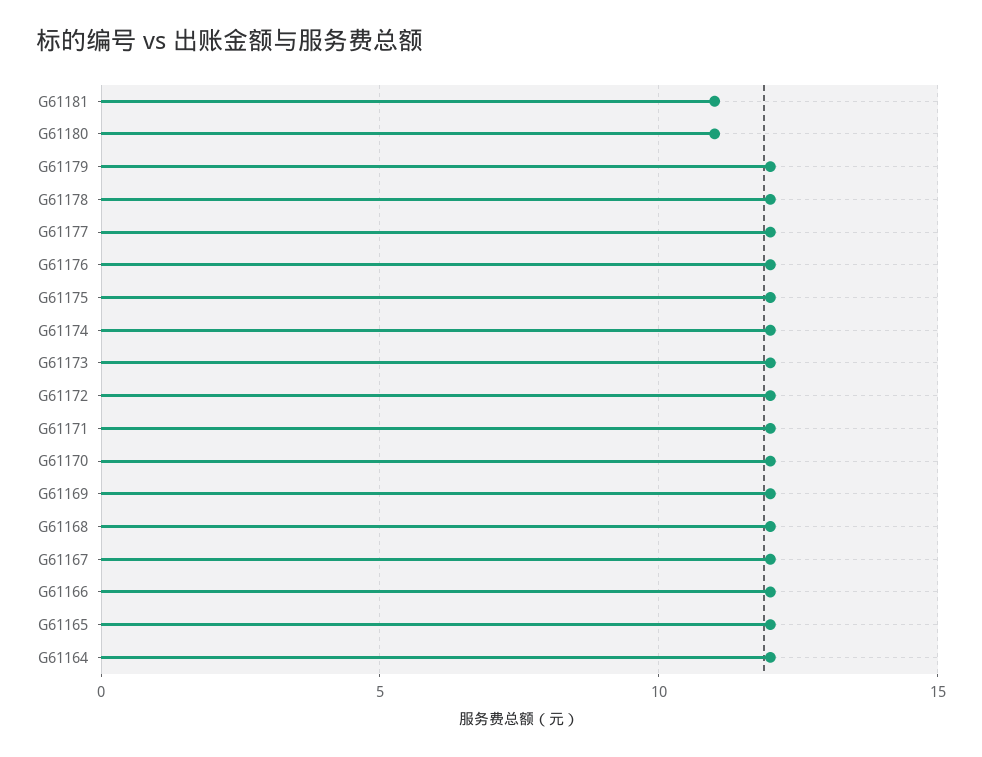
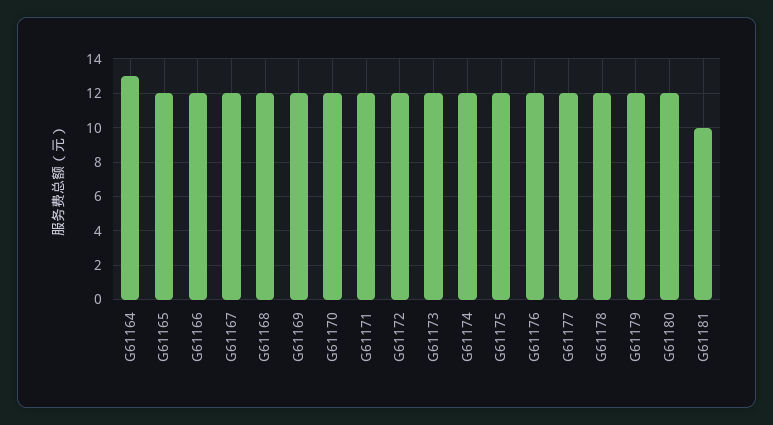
G61181: 11 -> 10
G61180: 11 -> 12
G61164: 12 -> 13

